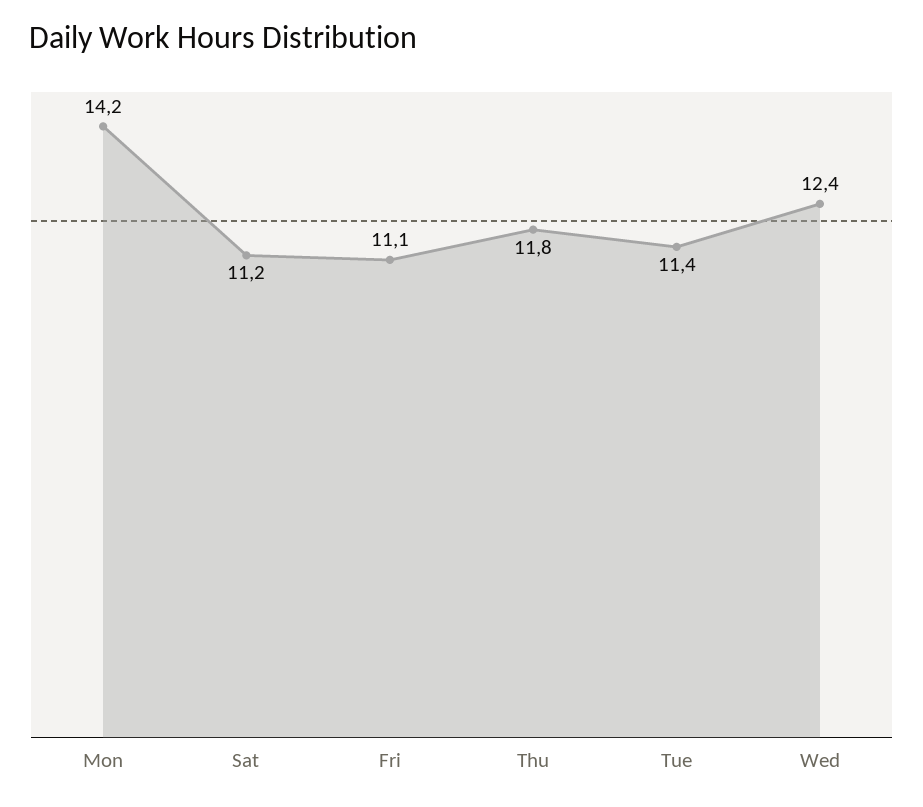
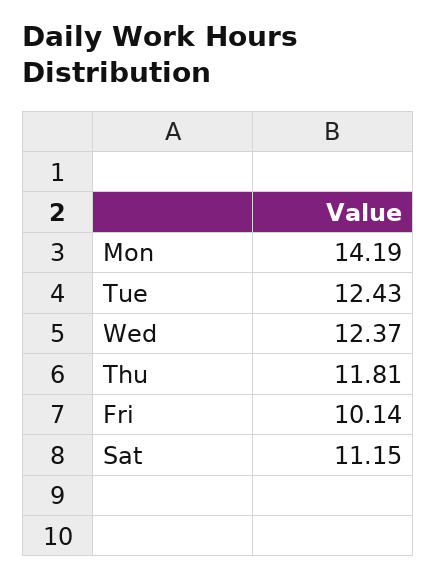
Fri: 11.1 -> 10.14
Tue: 11.4 -> 12.43

